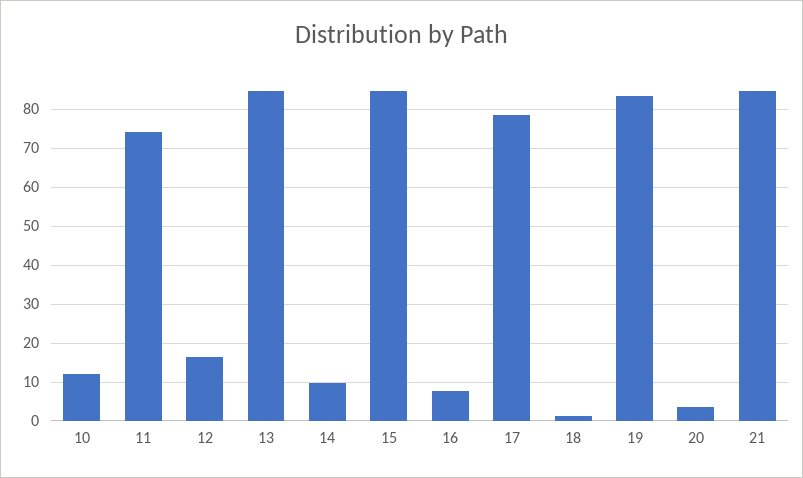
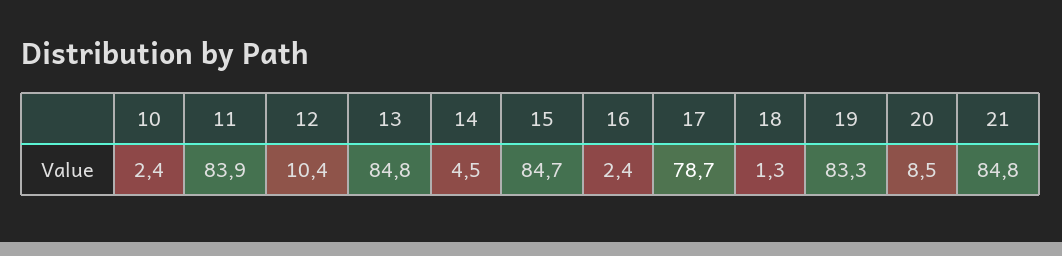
10: 12 -> 2.4
11: 74 -> 83.9
12: 16 -> 10.4
14: 10 -> 4.5
16: 8 -> 2.4
20: 4 -> 8.5

